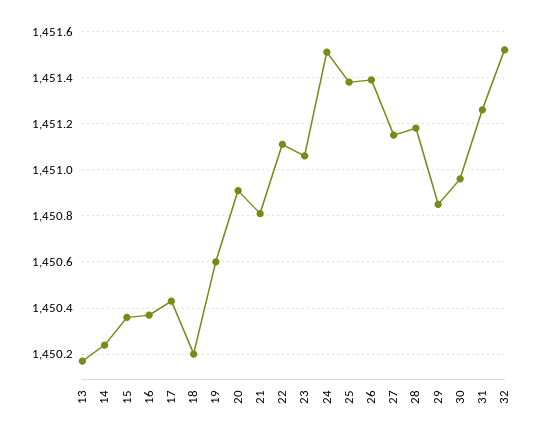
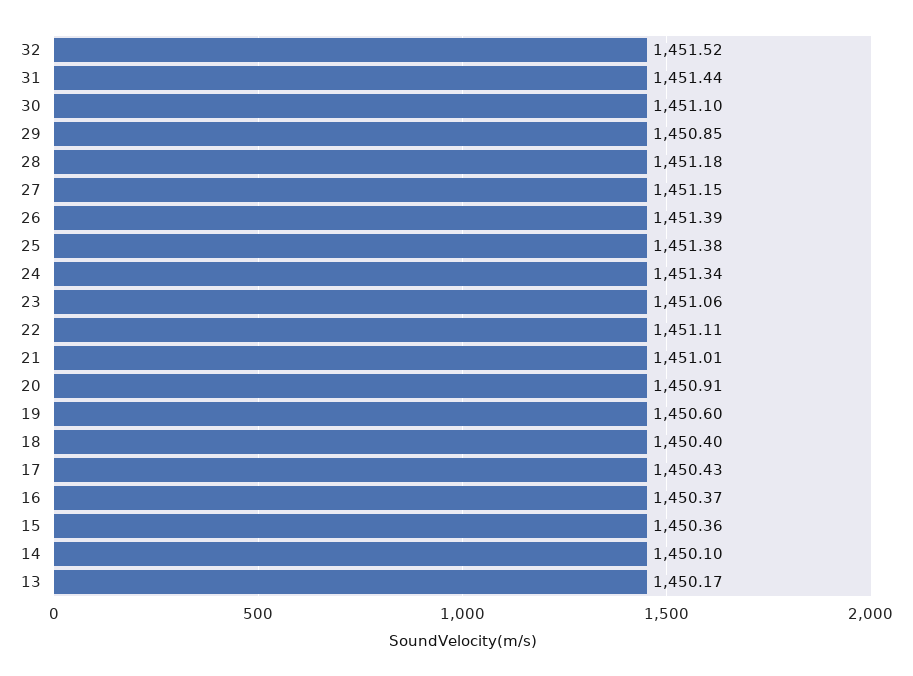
14: 1450.25 -> 1450.1
18: 1450.2 -> 1450.4
21: 1450.8 -> 1451.01
24: 1451.5 -> 1451.34
30: 1450.95 -> 1451.1
31: 1451.25 -> 1451.44

